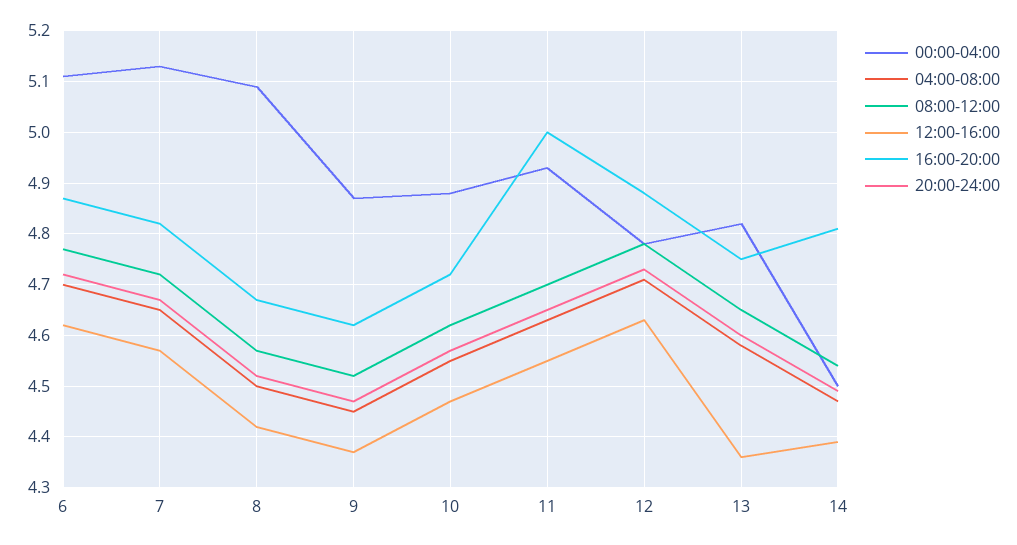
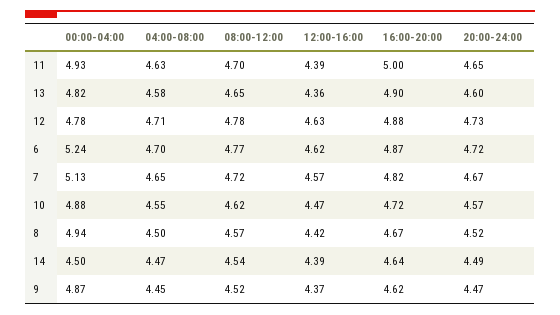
00:00-04:00, 6: 5.1 -> 5.24
00:00-04:00, 8: 5.1 -> 4.94
12:00-16:00, 11: 4.55 -> 4.39
16:00-20:00, 13: 4.75 -> 4.9
16:00-20:00, 14: 4.8 -> 4.64

